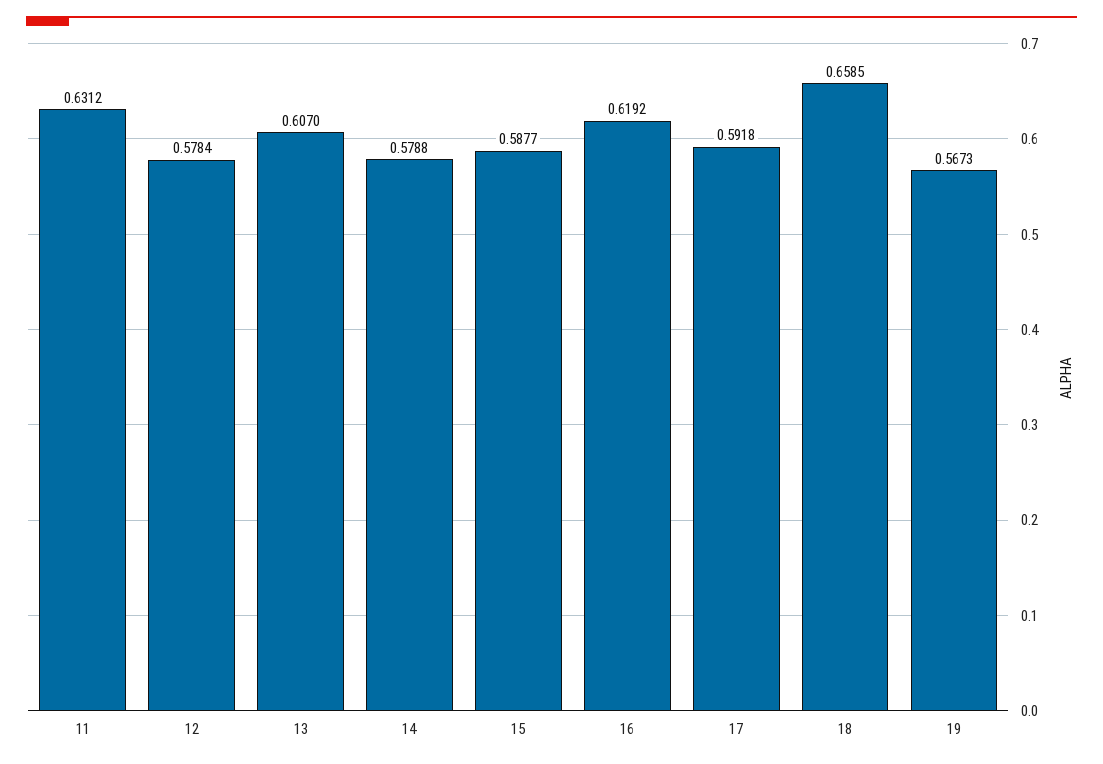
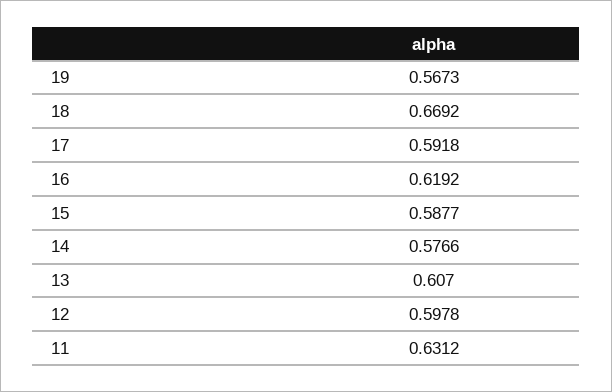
12: 0.5784 -> 0.5978
14: 0.5788 -> 0.5766
18: 0.6585 -> 0.6692

